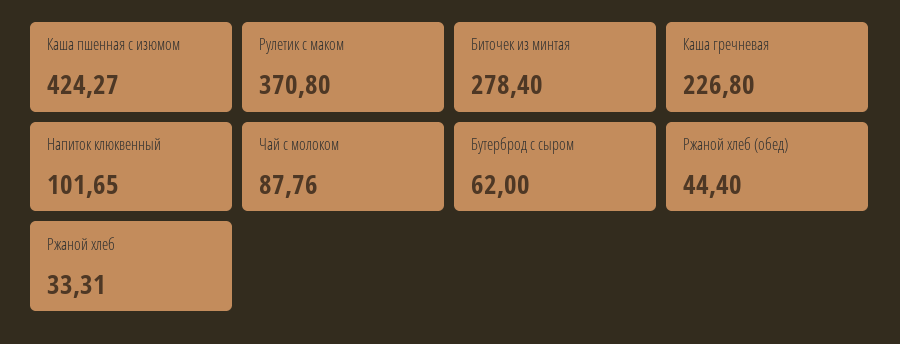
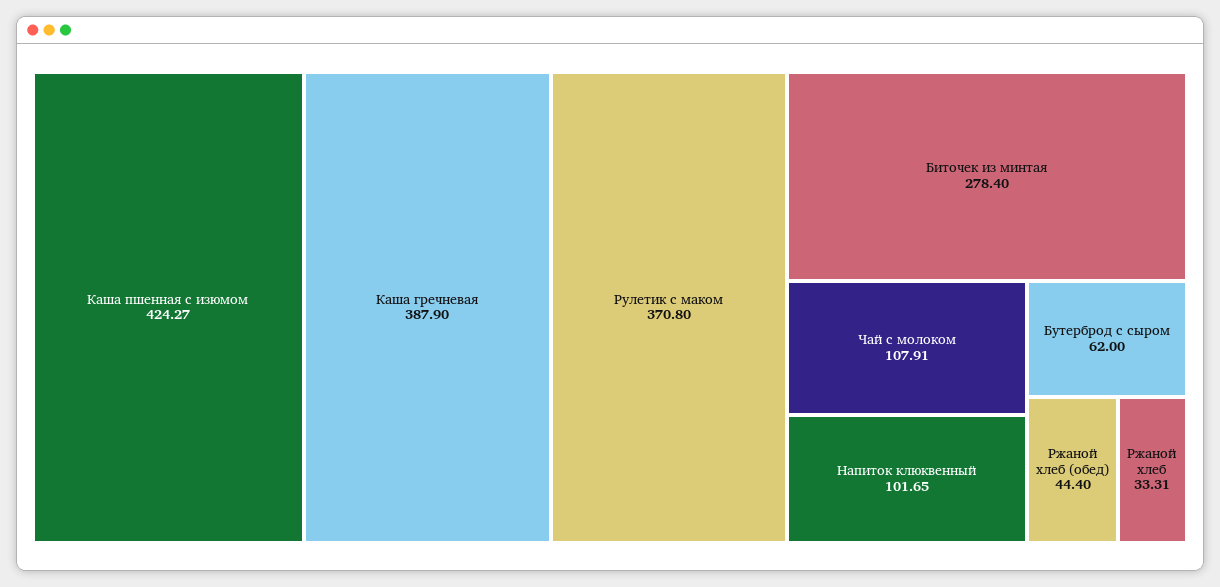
Каша гречневая: 226.8 -> 387.9
Чай с молоком: 87.76 -> 107.91

